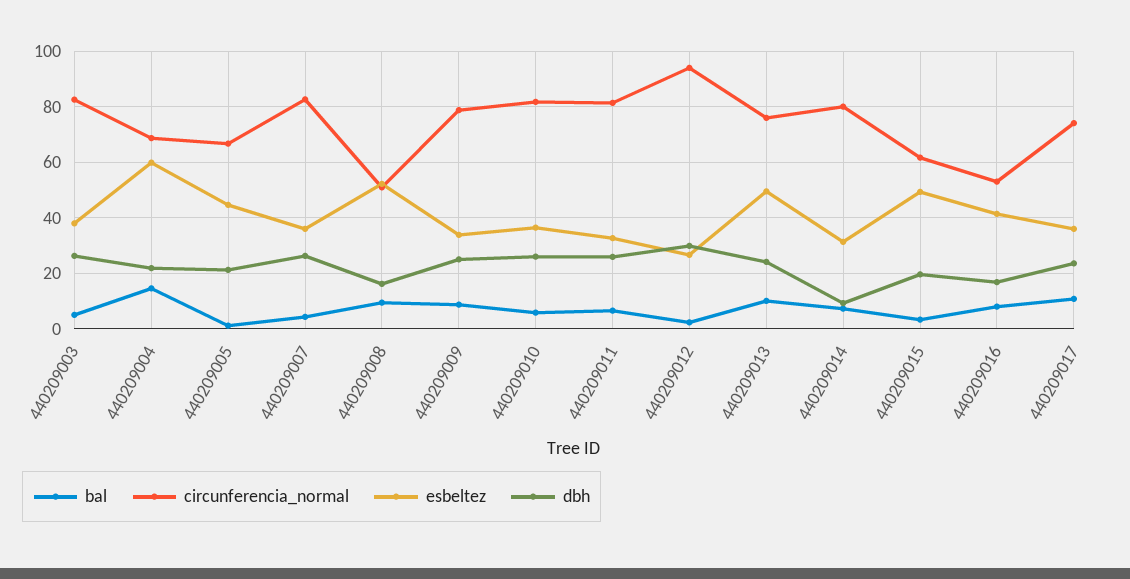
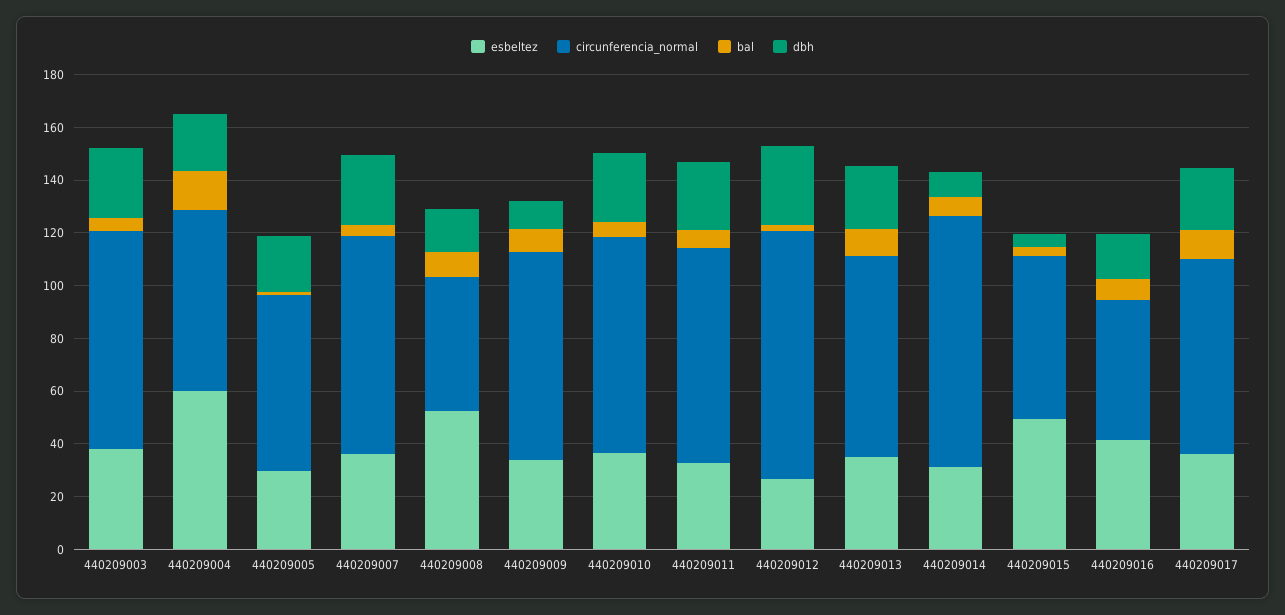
esbeltez, 440209005: 45 -> 30
dbh, 440209009: 25 -> 10
esbeltez, 440209013: 50 -> 35
circunferencia_normal, 440209014: 80 -> 95
dbh, 440209015: 20 -> 5

